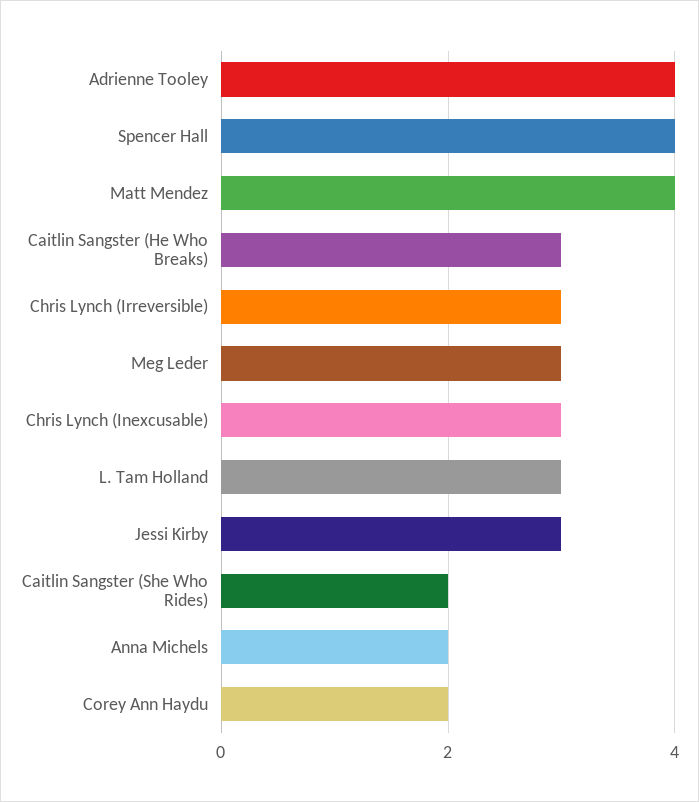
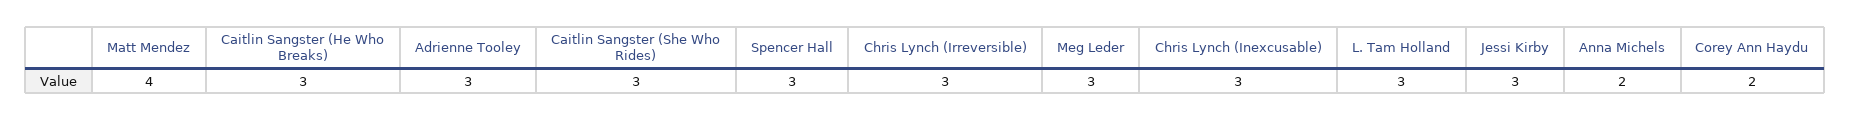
Adrienne Tooley: 4 -> 3
Spencer Hall: 4 -> 3
Caitlin Sangster (She Who Rides): 2 -> 3

